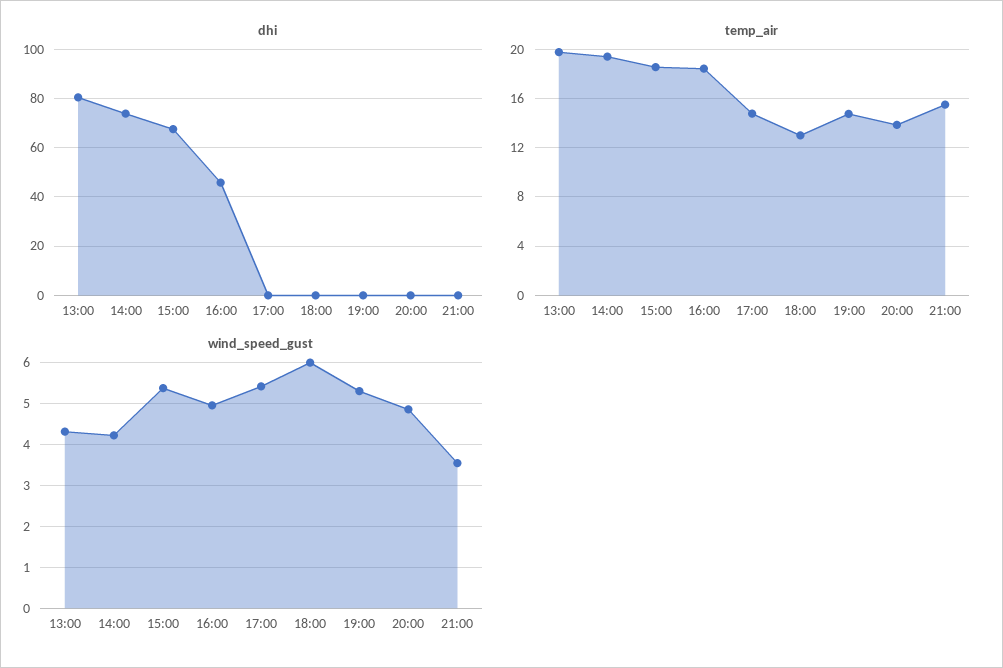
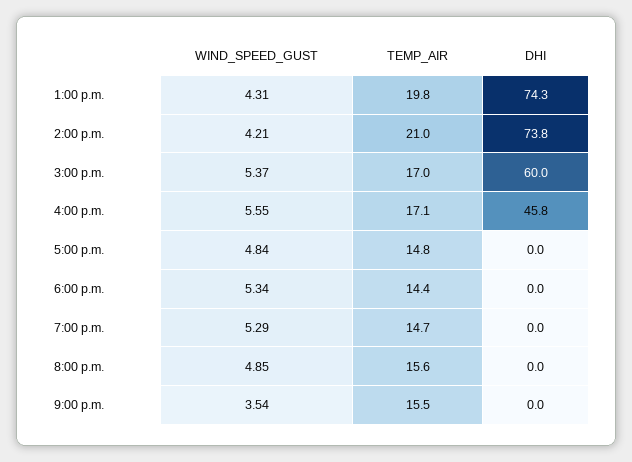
dhi, 13:00: 80 -> 74.3
dhi, 15:00: 67.5 -> 60
temp_air, 14:00: 19.5 -> 21
temp_air, 15:00: 18.5 -> 17
temp_air, 16:00: 18.5 -> 17.1
temp_air, 18:00: 13 -> 14.4
temp_air, 20:00: 14 -> 15.6
wind_speed_gust, 16:00: 5 -> 5.55
wind_speed_gust, 17:00: 5.4 -> 4.84
wind_speed_gust, 18:00: 6 -> 5.34

